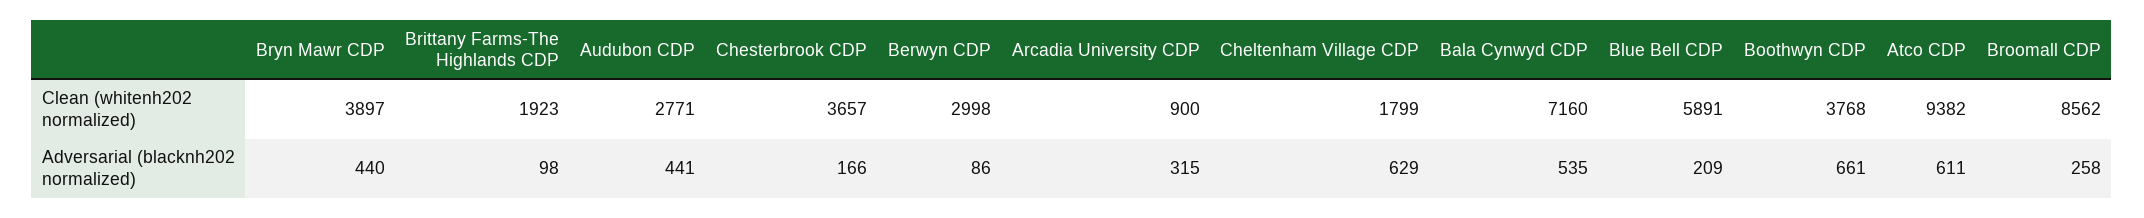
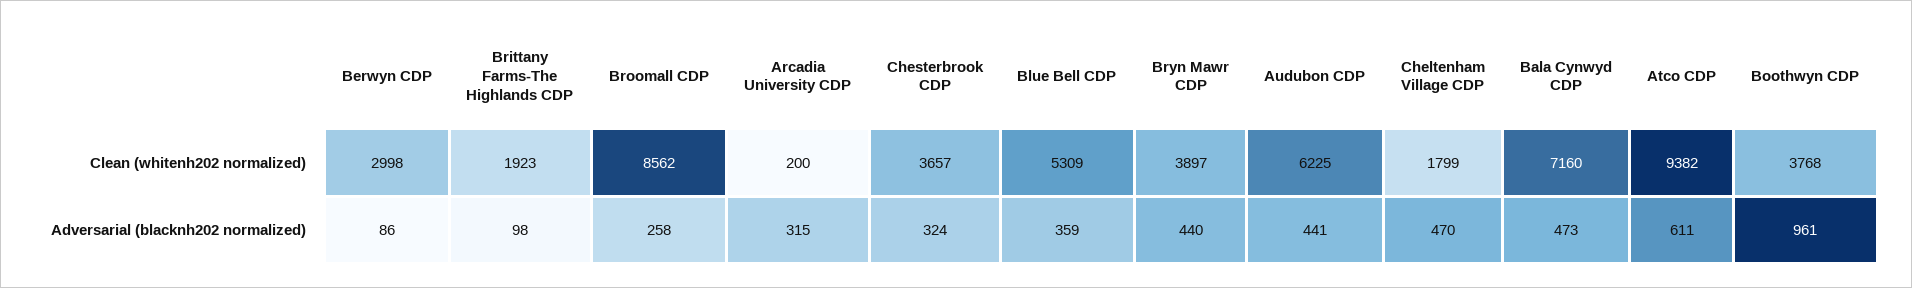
Audubon CDP, Clean (whitenh202 normalized): 2771 -> 6225
Arcadia University CDP, Clean (whitenh202 normalized): 900 -> 200
Blue Bell CDP, Clean (whitenh202 normalized): 5891 -> 5309
Chesterbrook CDP, Adversarial (blacknh202 normalized): 166 -> 324
Cheltenham Village CDP, Adversarial (blacknh202 normalized): 629 -> 470
Bala Cynwyd CDP, Adversarial (blacknh202 normalized): 535 -> 473
Blue Bell CDP, Adversarial (blacknh202 normalized): 209 -> 359
Boothwyn CDP, Adversarial (blacknh202 normalized): 661 -> 961

